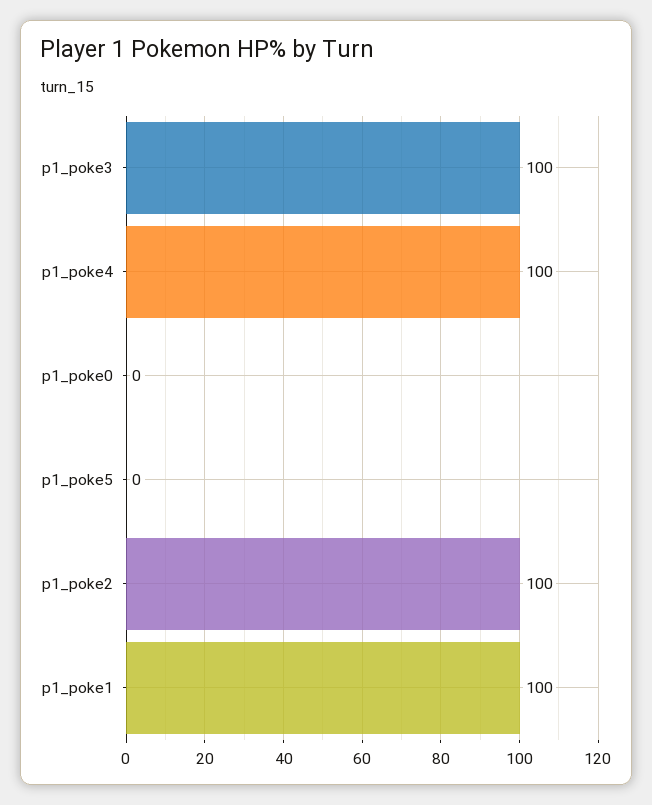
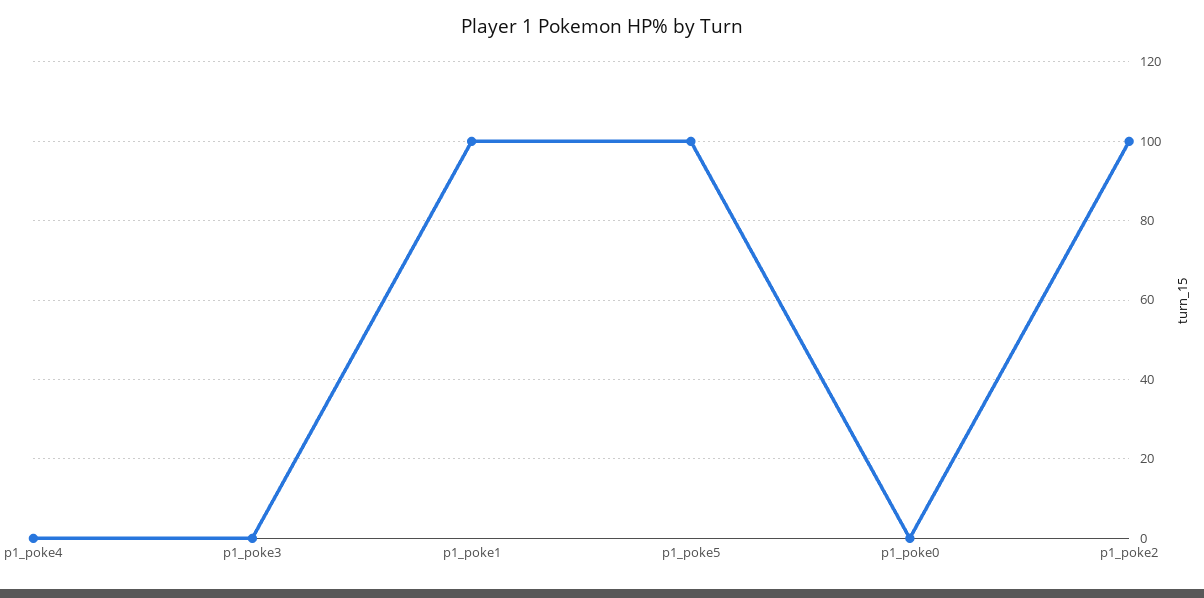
p1_poke3: 100 -> 0
p1_poke4: 100 -> 0
p1_poke5: 0 -> 100

